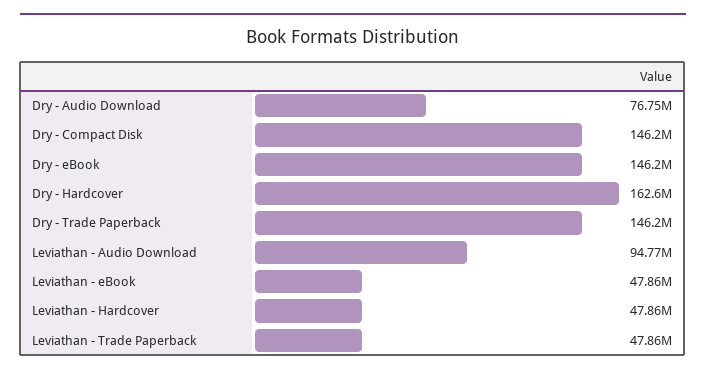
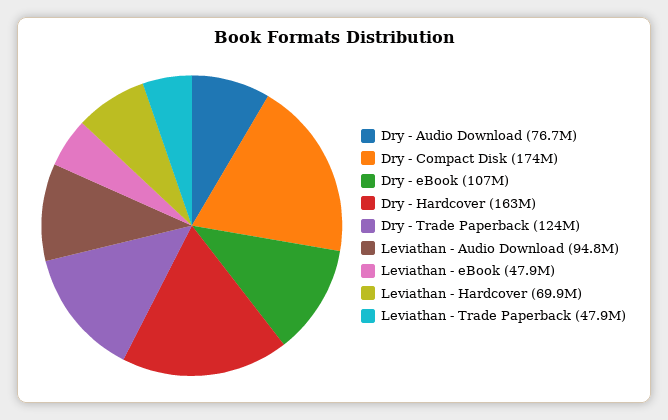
Dry - Compact Disk: 146200000 -> 174000000
Dry - eBook: 146200000 -> 107000000
Dry - Trade Paperback: 146200000 -> 124000000
Leviathan - Hardcover: 47860000 -> 69900000

